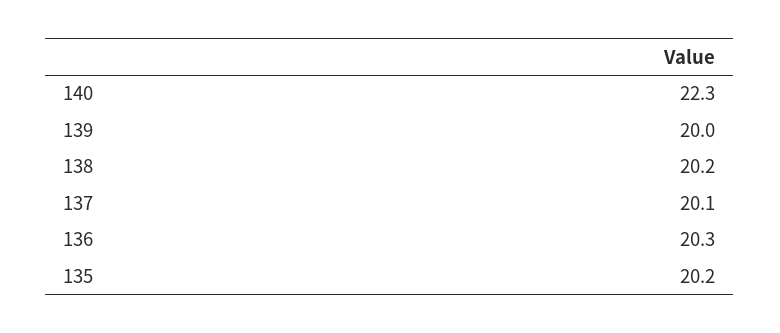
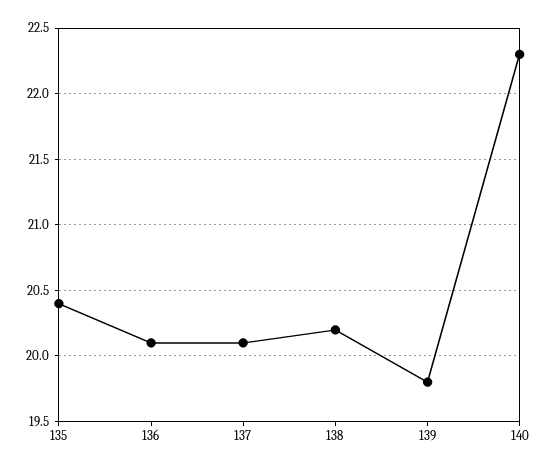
139: 20 -> 19.8
136: 20.3 -> 20.1
135: 20.2 -> 20.4

